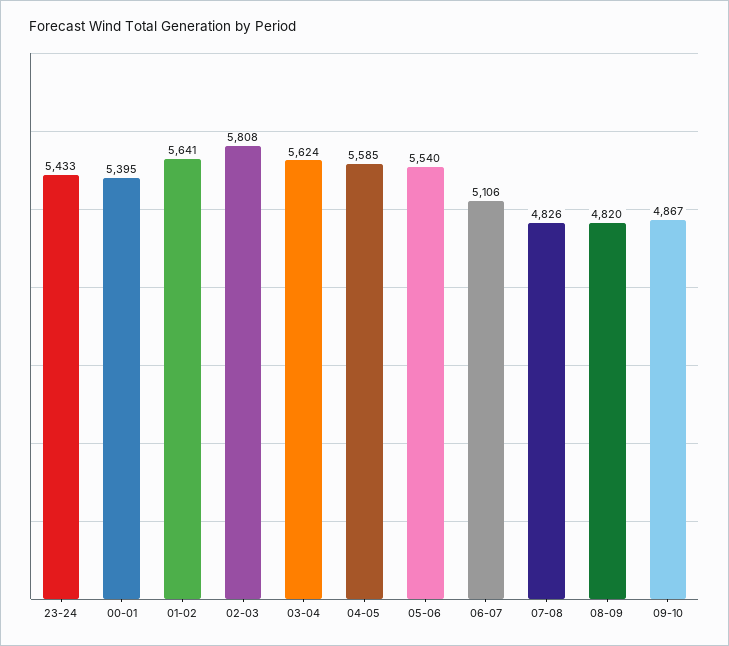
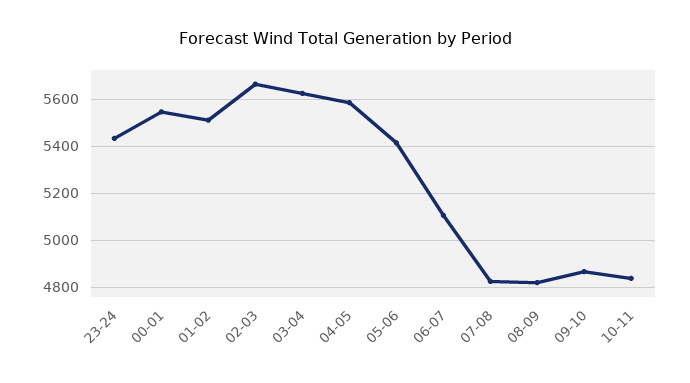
00-01: 5395 -> 5550
01-02: 5641 -> 5500
02-03: 5808 -> 5650
05-06: 5540 -> 5400
10-11: none -> 4850

